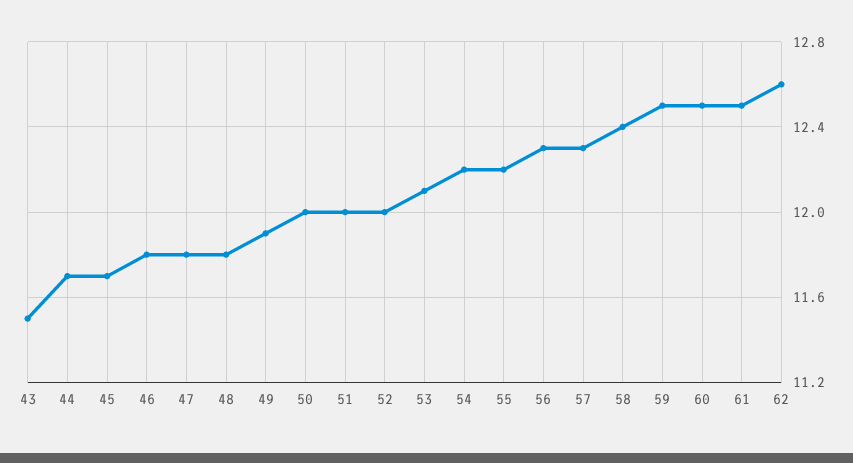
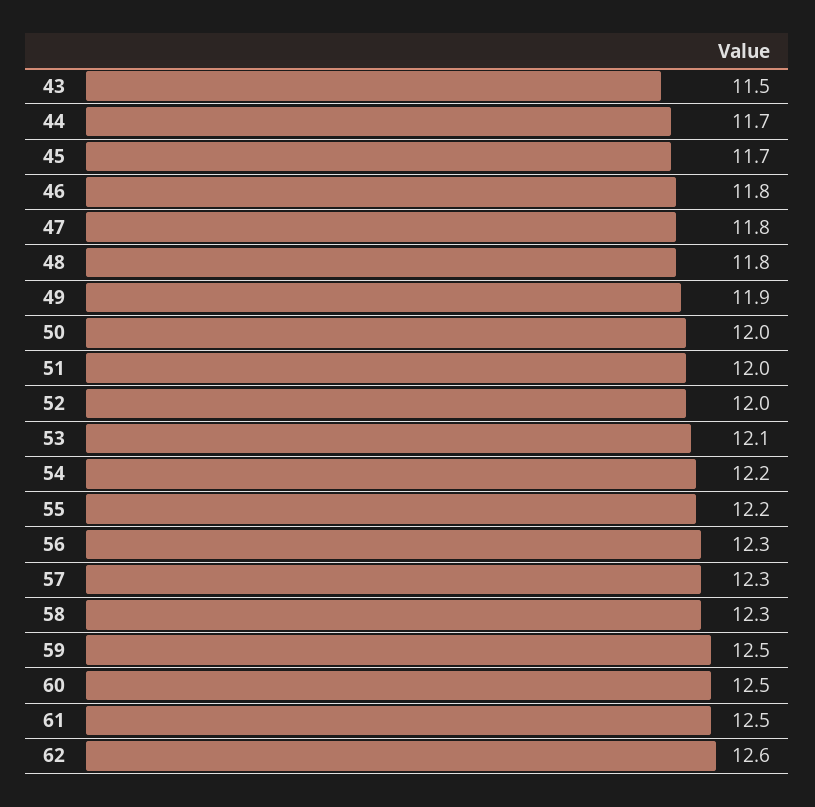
58: 12.4 -> 12.3

